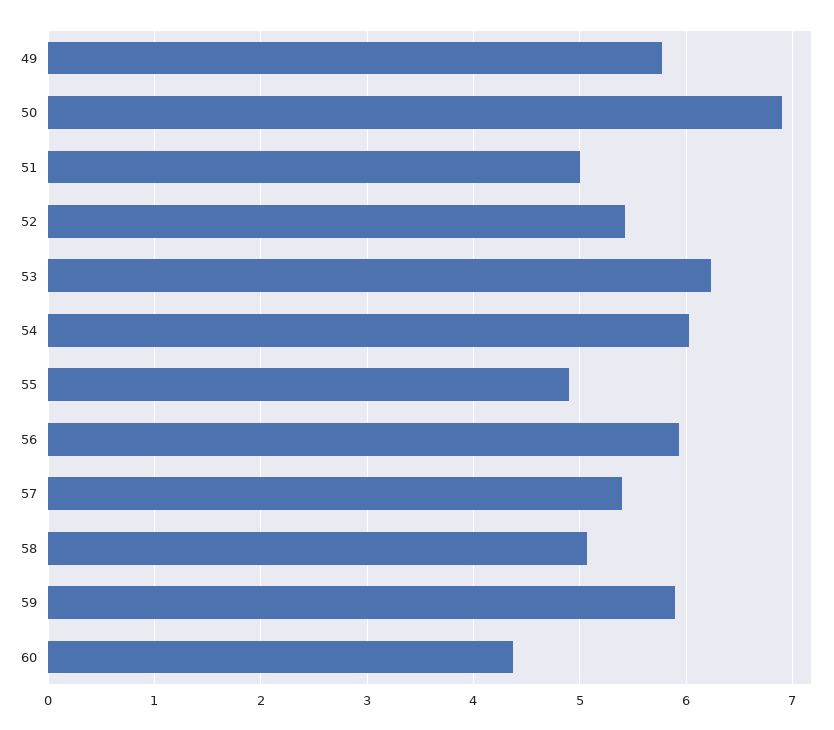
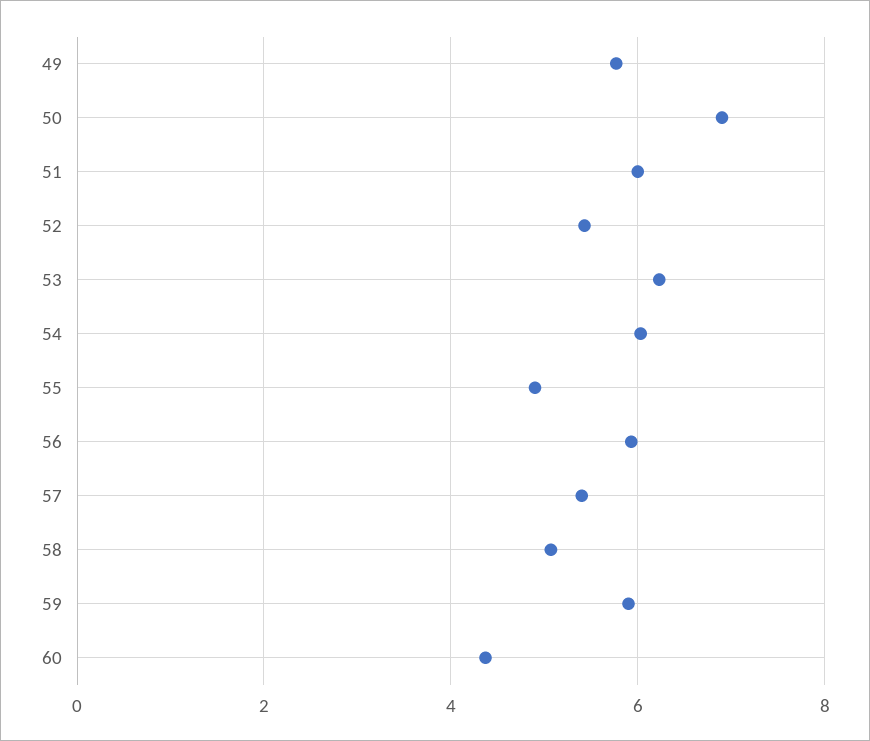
51: 5 -> 6

